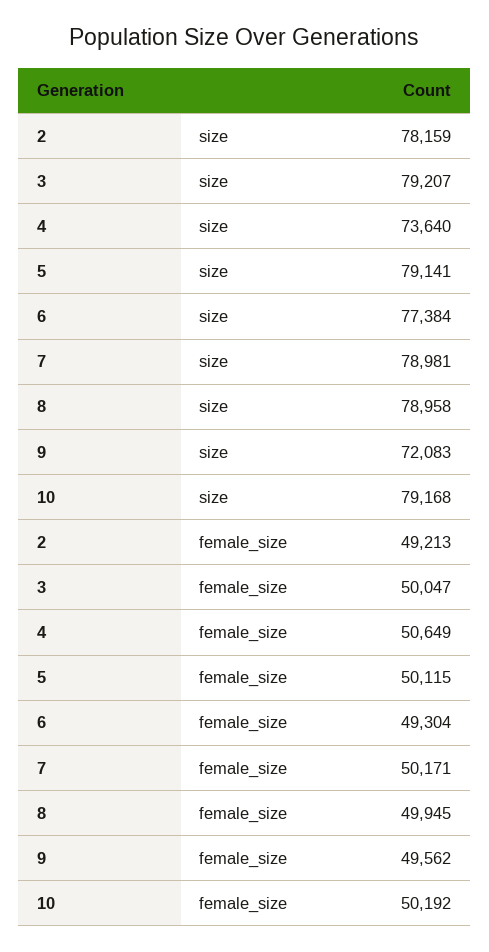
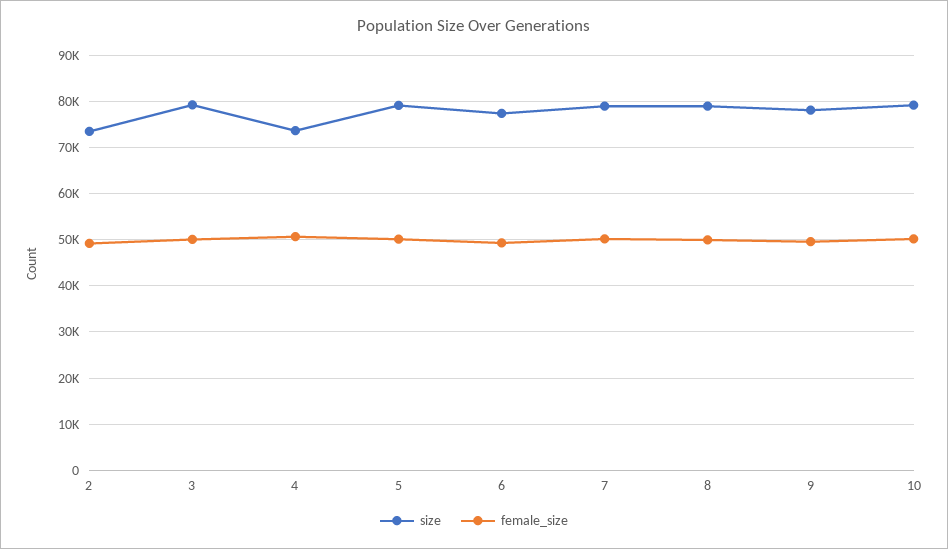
size, 2: 78159 -> 74000
size, 9: 72083 -> 78000

